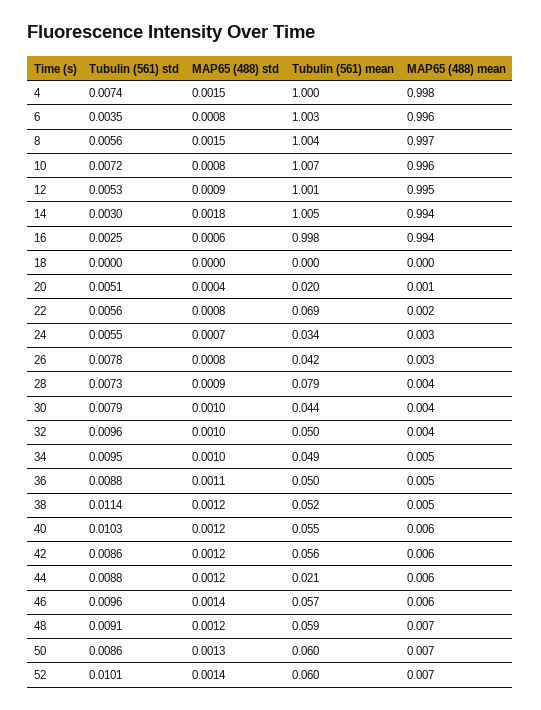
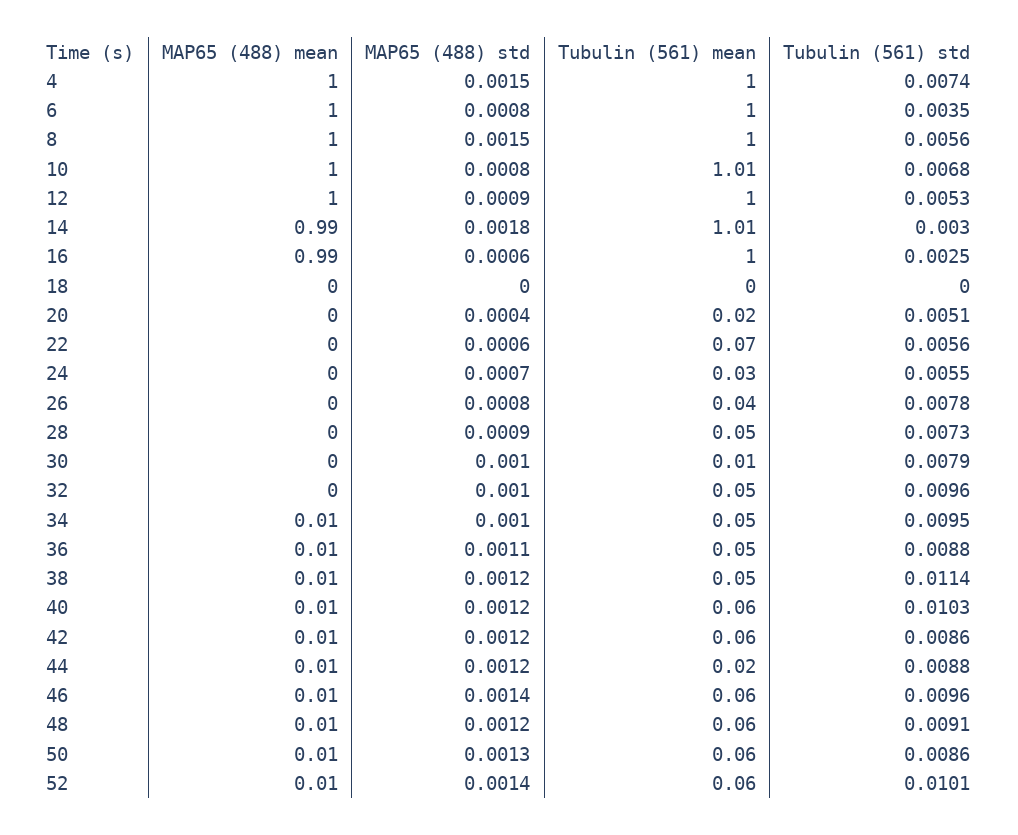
Tubulin (561) std, 10: 0.0072 -> 0.0068
MAP65 (488) std, 22: 0.0008 -> 0.0006
Tubulin (561) mean, 28: 0.079 -> 0.05
Tubulin (561) mean, 30: 0.044 -> 0.01

